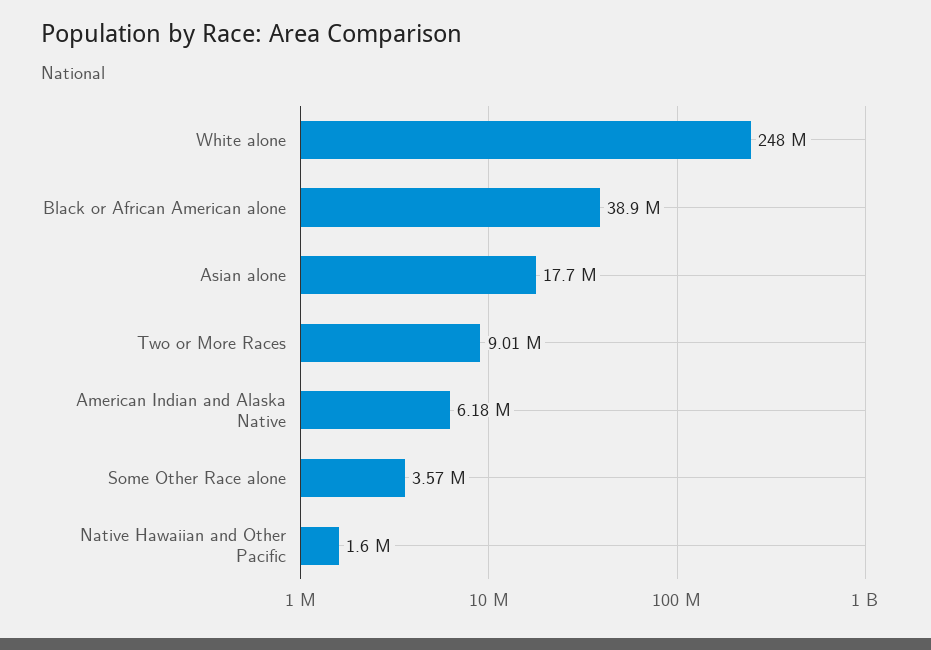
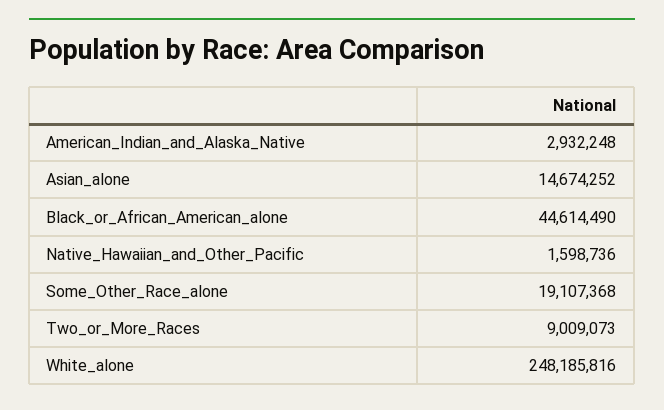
Black or African American alone: 38900000 -> 44614490
Asian alone: 17700000 -> 14674252
American Indian and Alaska Native: 6180000 -> 2932248
Some Other Race alone: 3570000 -> 19107368

